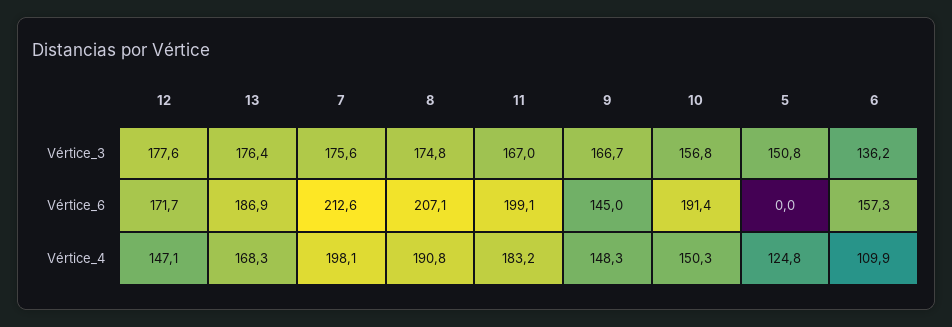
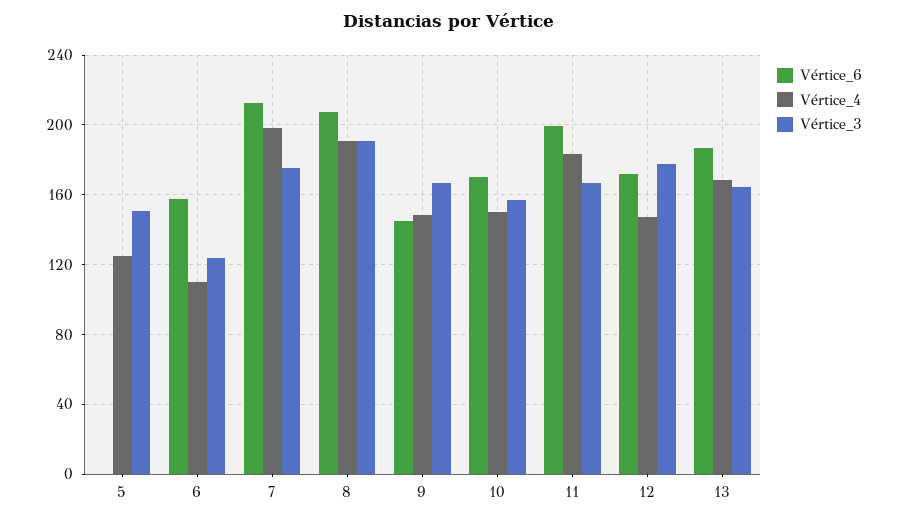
Vértice_3, 13: 176.4 -> 165
Vértice_3, 8: 174.8 -> 190
Vértice_3, 6: 136.2 -> 125
Vértice_6, 10: 191.4 -> 170

